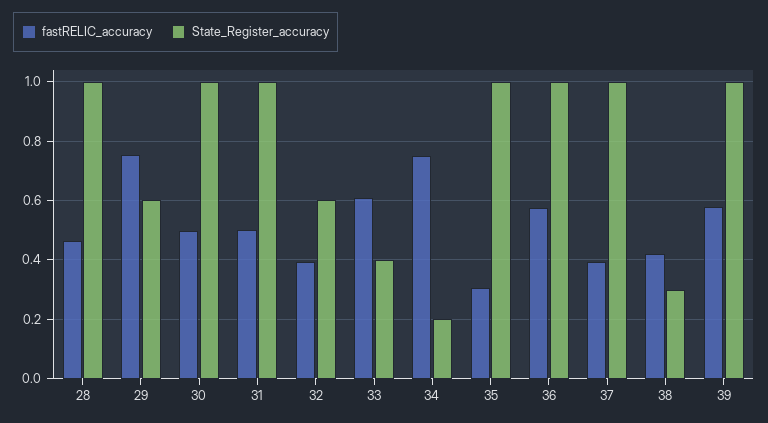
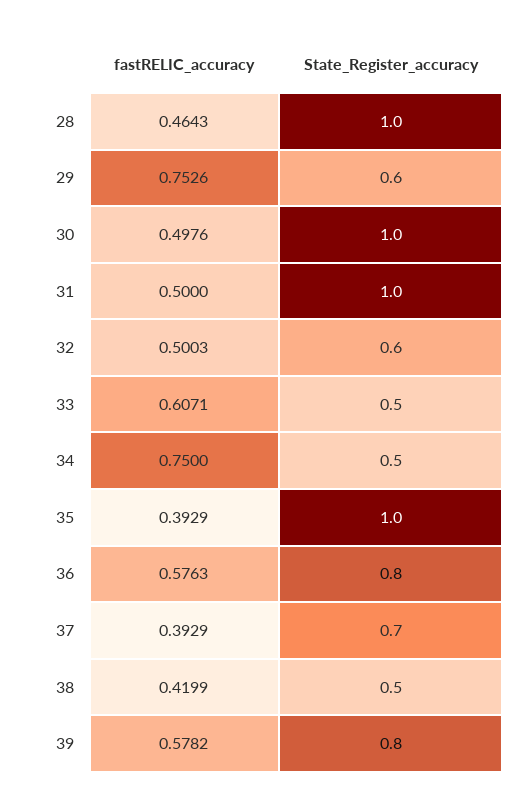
fastRELIC_accuracy, 32: 0.4 -> 0.5003
State_Register_accuracy, 33: 0.4 -> 0.5
State_Register_accuracy, 34: 0.2 -> 0.5
fastRELIC_accuracy, 35: 0.3 -> 0.3929
State_Register_accuracy, 36: 1 -> 0.8
State_Register_accuracy, 37: 1 -> 0.7
State_Register_accuracy, 38: 0.3 -> 0.5
State_Register_accuracy, 39: 1 -> 0.8

